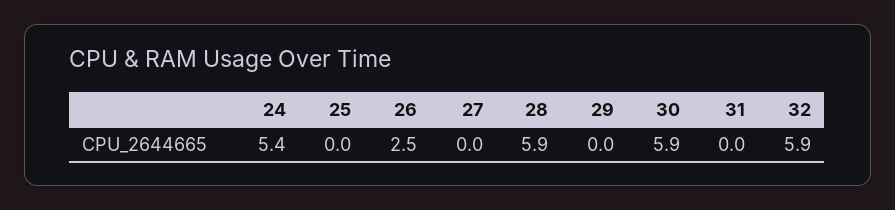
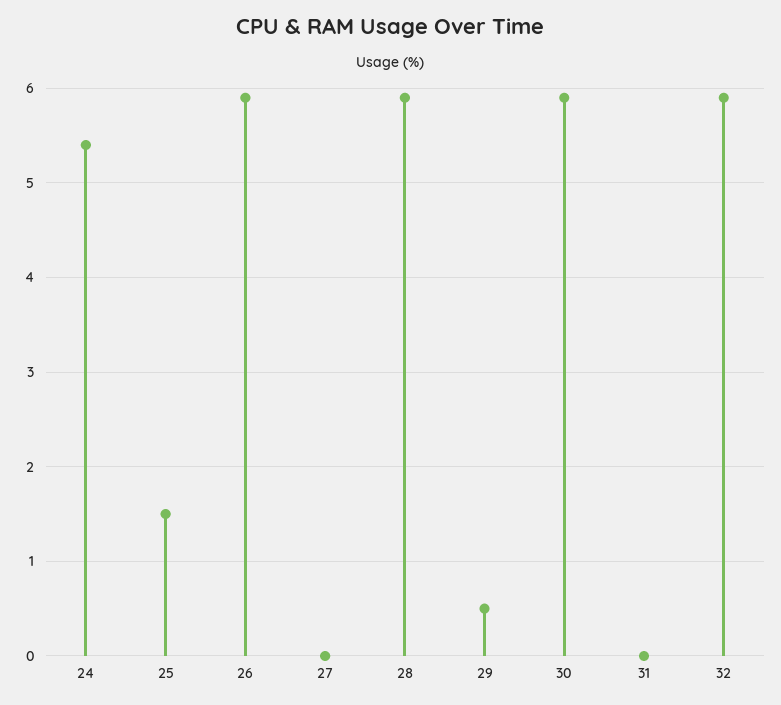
25: 0 -> 1.5
26: 2.5 -> 5.9
29: 0 -> 0.5

